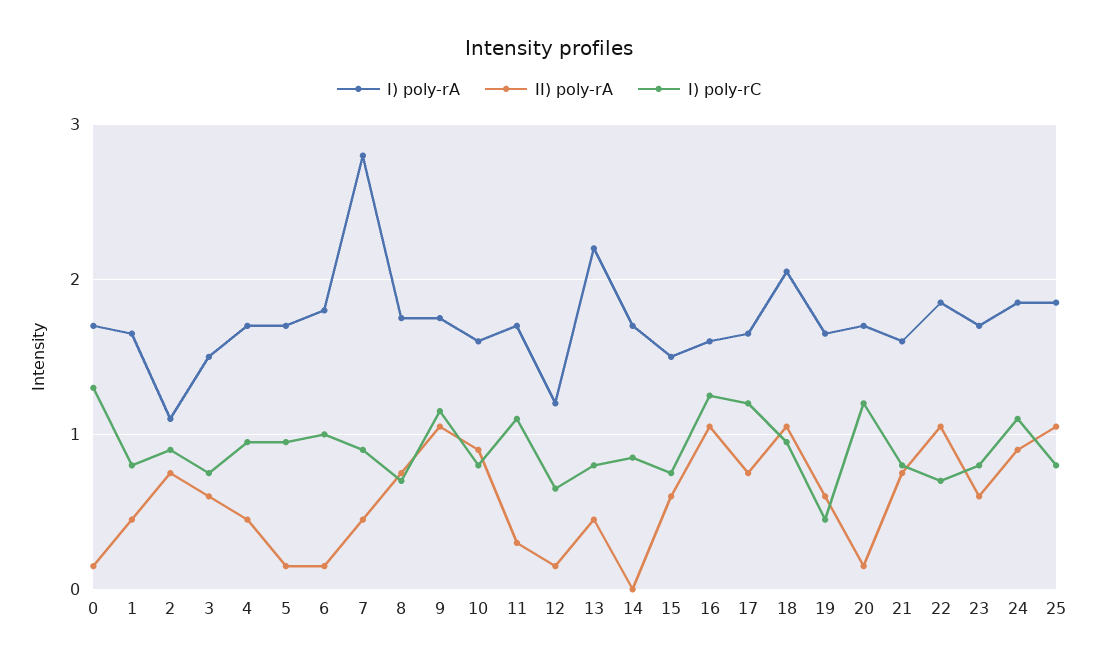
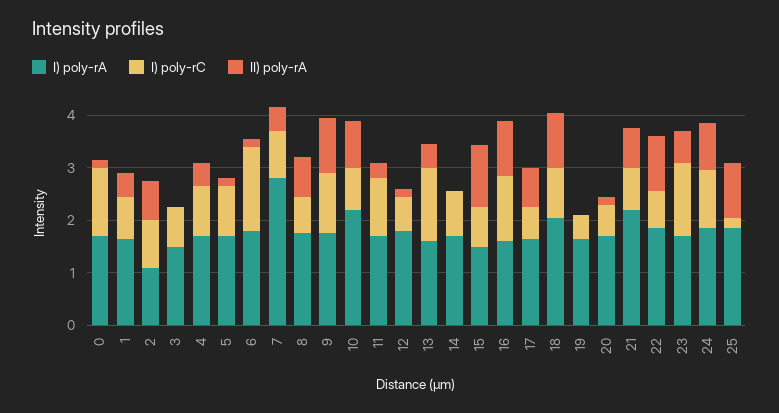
II) poly-rA, 3: 0.6 -> 0
I) poly-rC, 6: 1 -> 1.6
I) poly-rA, 10: 1.6 -> 2.2
I) poly-rA, 12: 1.2 -> 1.8
I) poly-rA, 13: 2.2 -> 1.6
I) poly-rC, 13: 0.8 -> 1.4
II) poly-rA, 15: 0.6 -> 1.2
I) poly-rC, 17: 1.2 -> 0.6
II) poly-rA, 19: 0.6 -> 0
I) poly-rC, 20: 1.2 -> 0.6
I) poly-rA, 21: 1.6 -> 2.2
I) poly-rC, 23: 0.8 -> 1.4
I) poly-rC, 25: 0.8 -> 0.2

